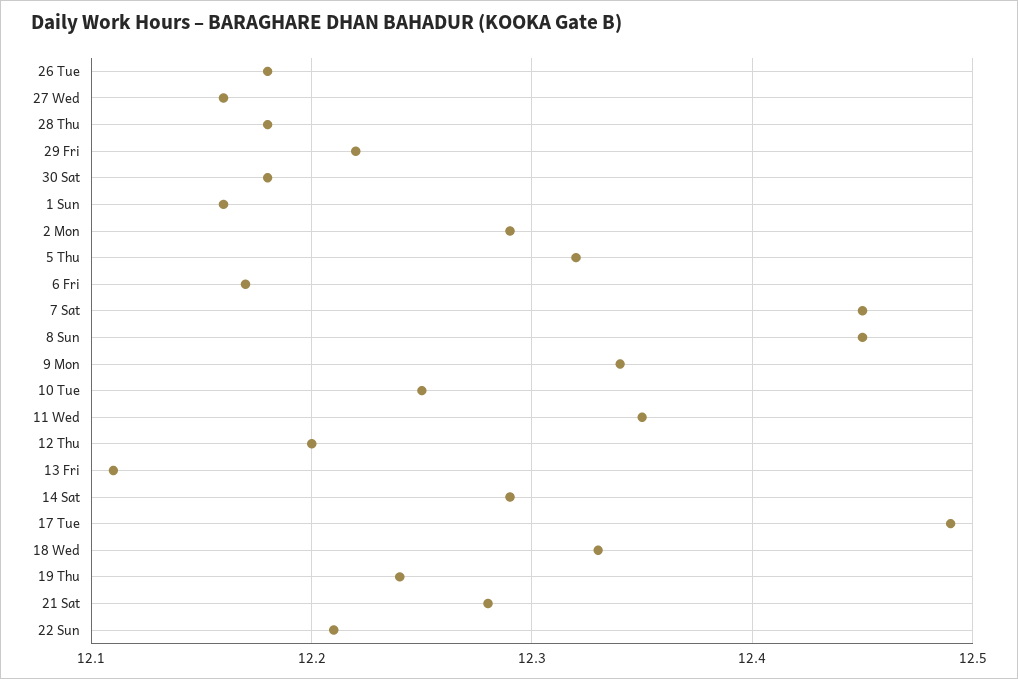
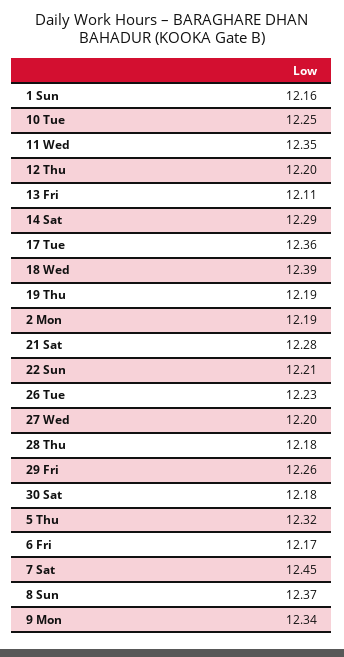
26 Tue: 12.18 -> 12.23
27 Wed: 12.16 -> 12.2
29 Fri: 12.22 -> 12.26
2 Mon: 12.29 -> 12.19
8 Sun: 12.45 -> 12.37
17 Tue: 12.49 -> 12.36
18 Wed: 12.33 -> 12.39
19 Thu: 12.24 -> 12.19

